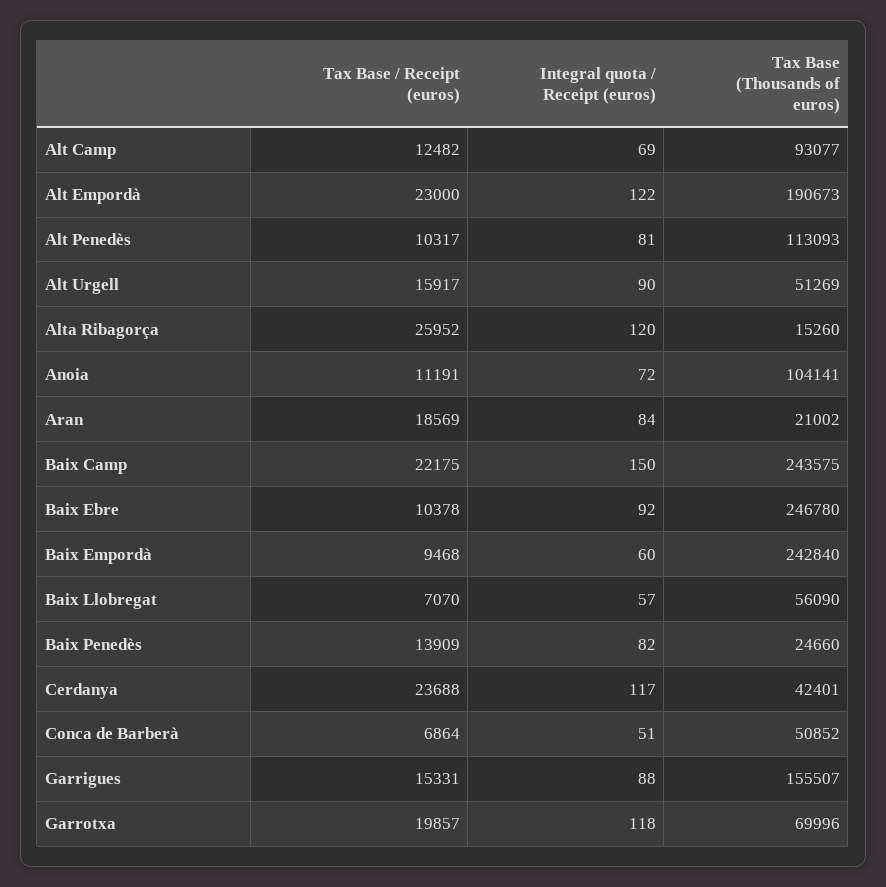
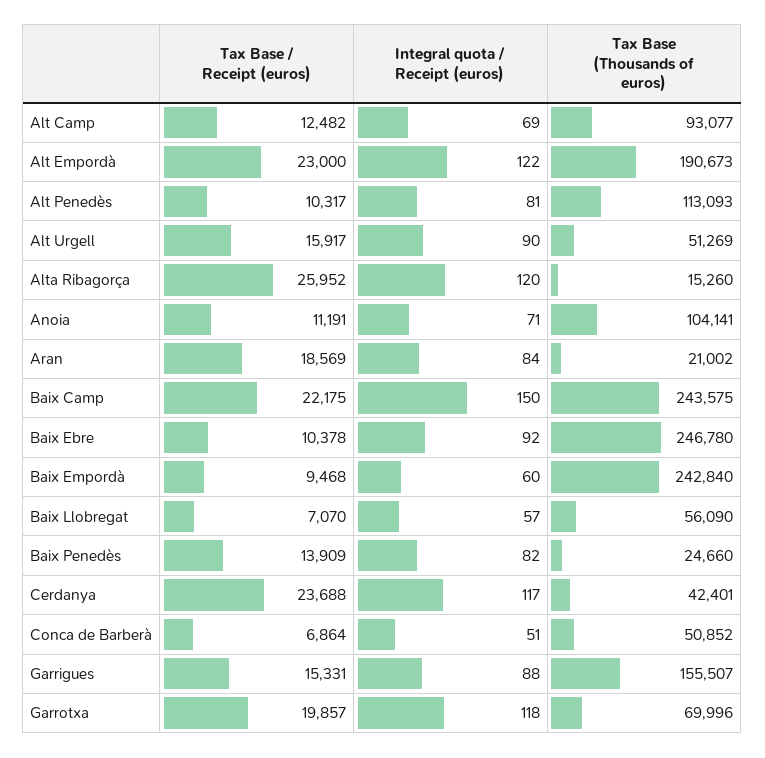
Integral quota / Receipt (euros), Anoia: 72 -> 71

